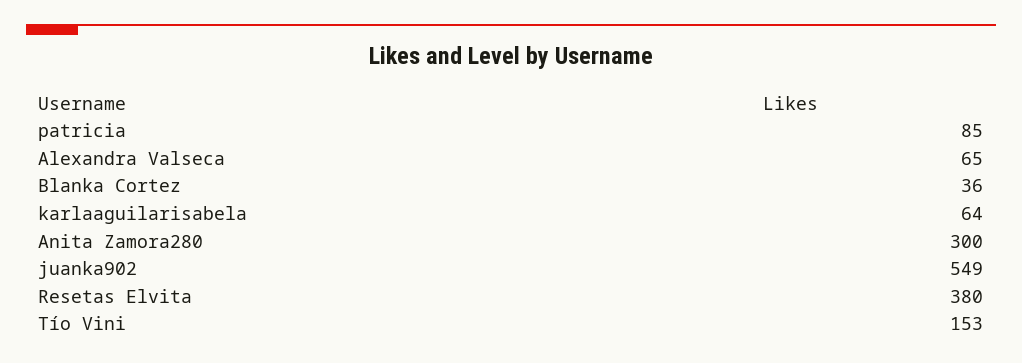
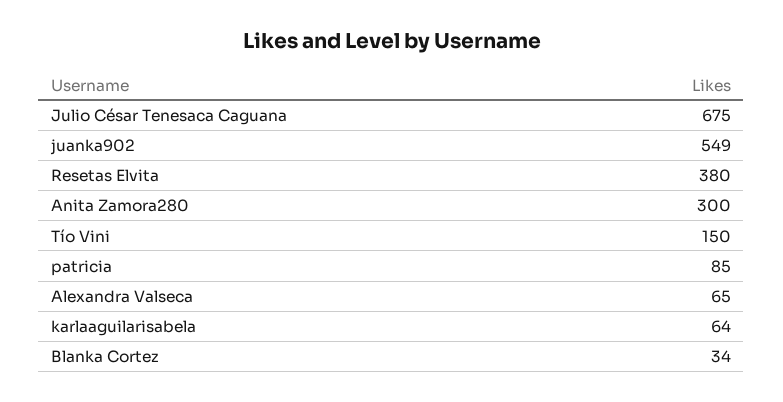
Blanka Cortez: 36 -> 34
Tío Vini: 153 -> 150
Julio César Tenesaca Caguana: none -> 675

